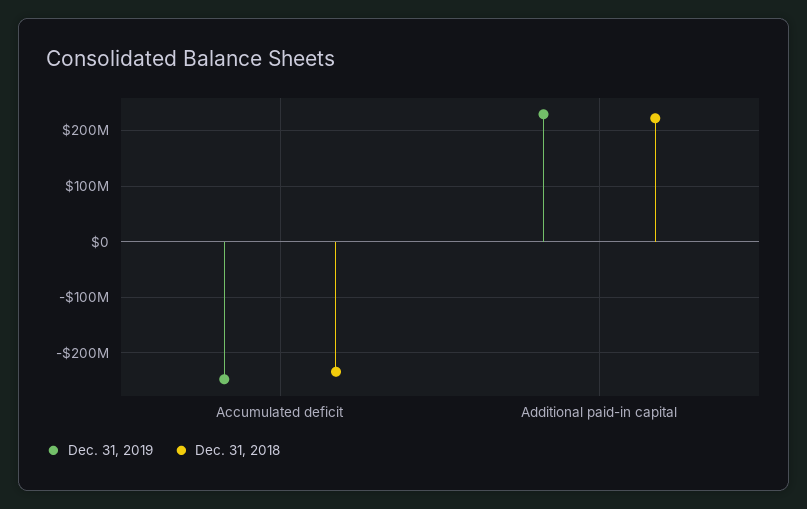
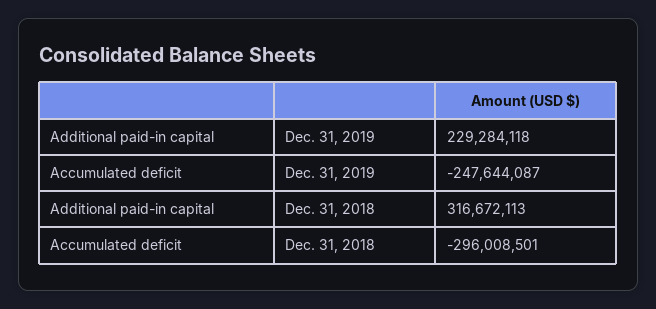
Dec. 31, 2018, Accumulated deficit: -240000000 -> -296008501
Dec. 31, 2018, Additional paid-in capital: 220000000 -> 316672113

